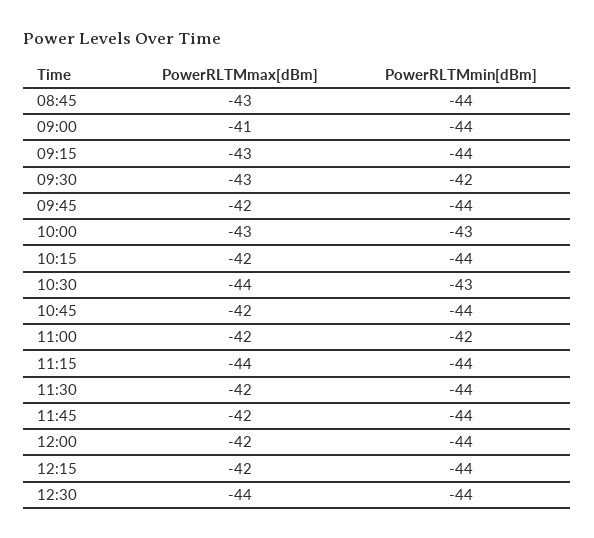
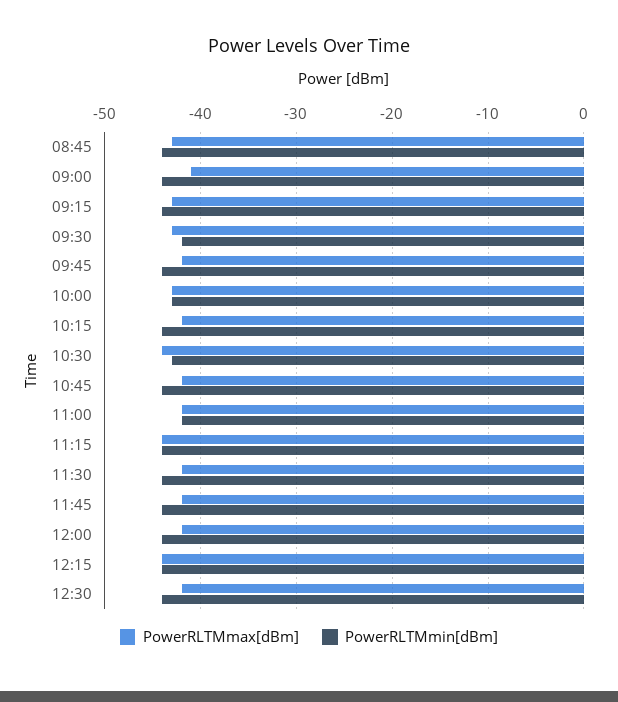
PowerRLTMmax[dBm], 12:15: -42 -> -44
PowerRLTMmax[dBm], 12:30: -44 -> -42

